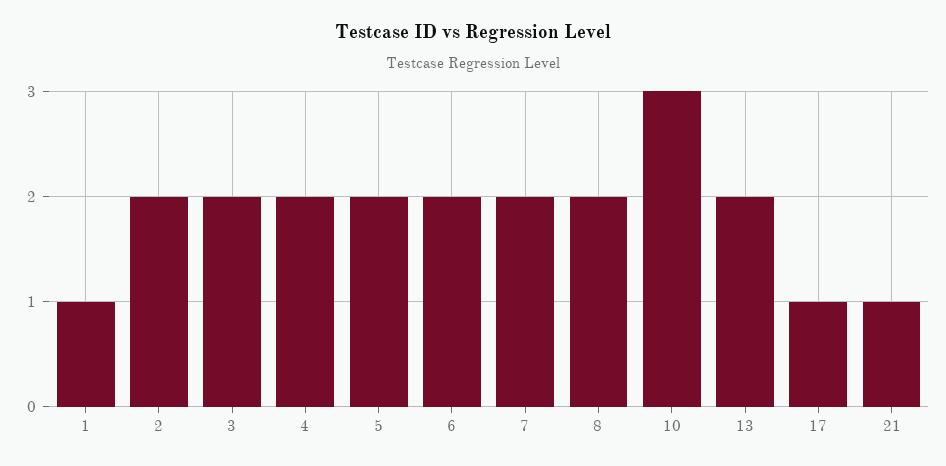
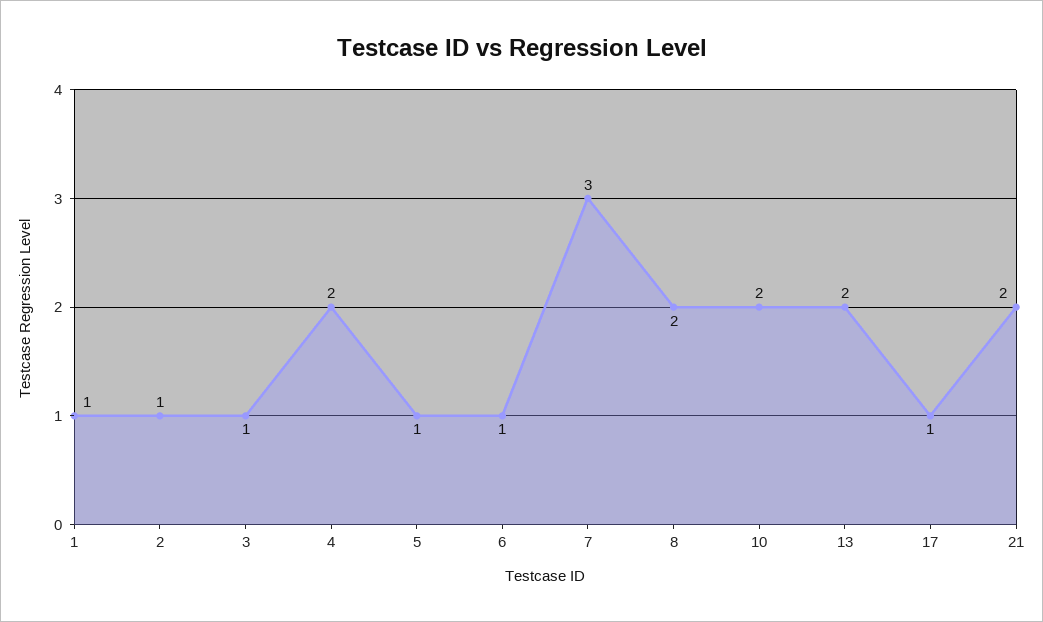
2: 2 -> 1
3: 2 -> 1
5: 2 -> 1
6: 2 -> 1
7: 2 -> 3
10: 3 -> 2
21: 1 -> 2

